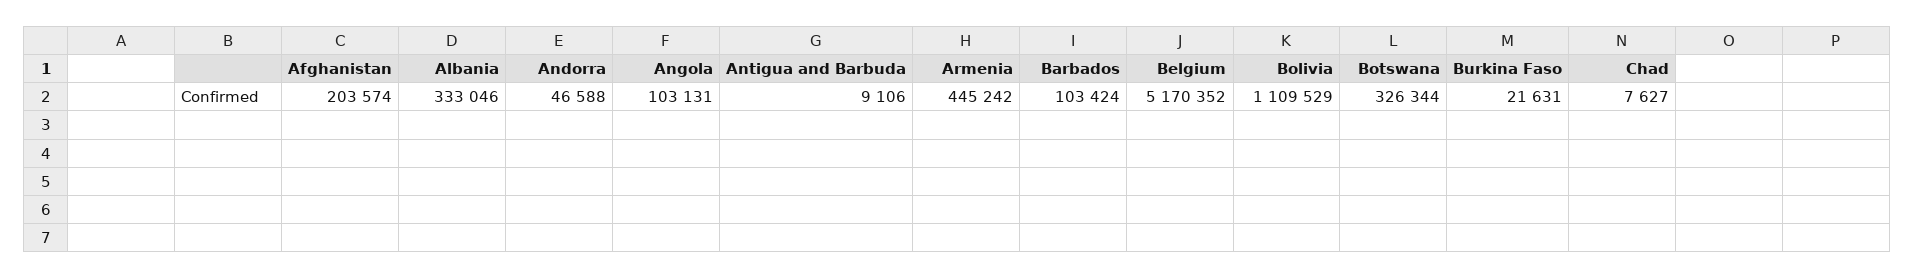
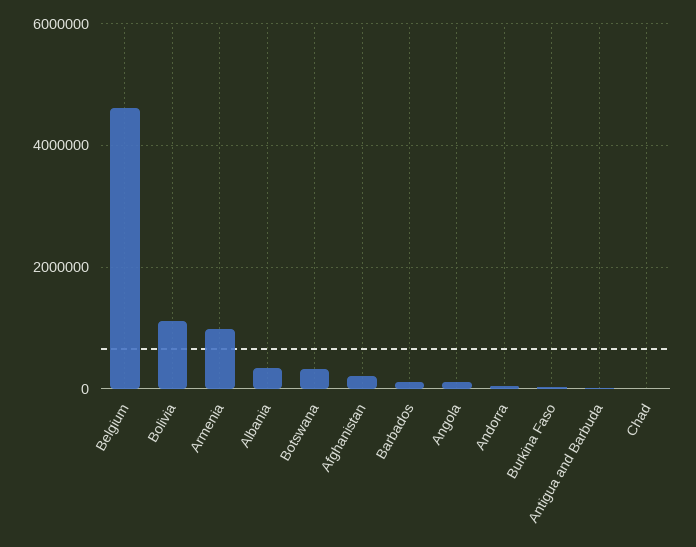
Armenia: 445242 -> 1000000
Belgium: 5170352 -> 4600000

